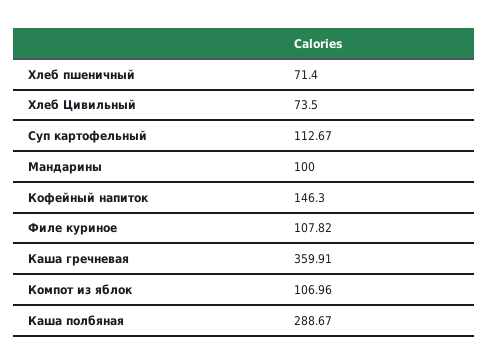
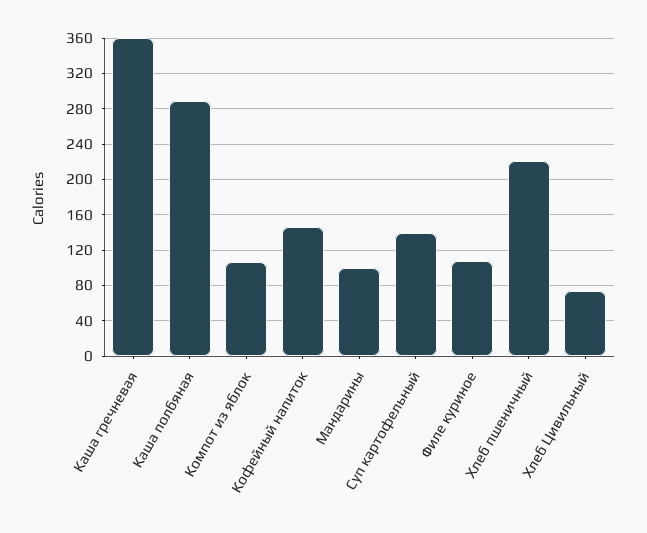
Хлеб пшеничный: 71.4 -> 220
Суп картофельный: 112.67 -> 140

